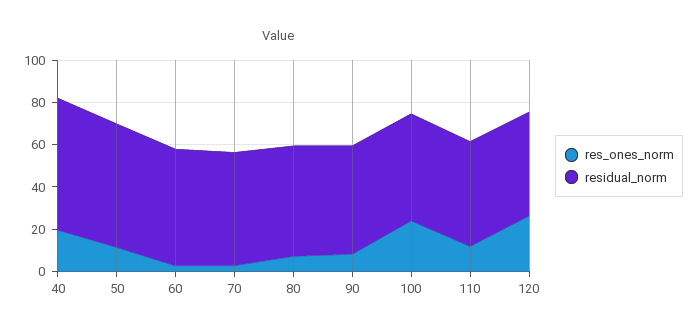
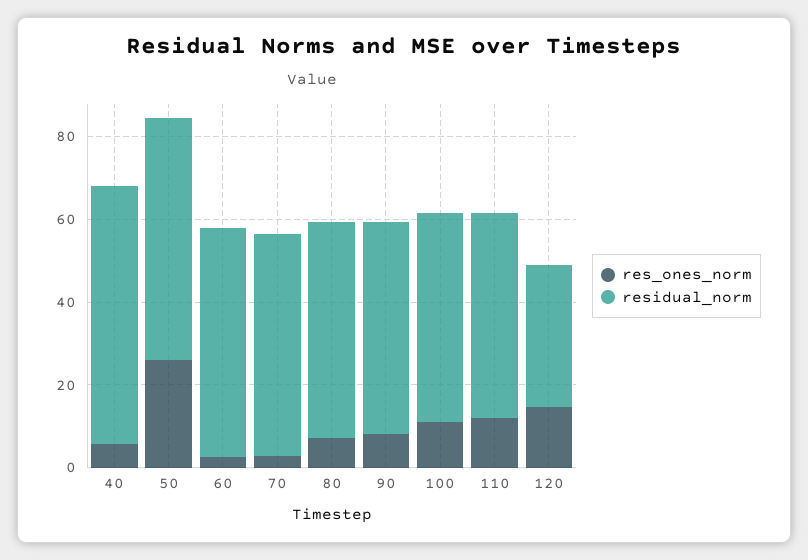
res_ones_norm, 40: 20 -> 5
res_ones_norm, 50: 10 -> 25
res_ones_norm, 100: 25 -> 10
res_ones_norm, 120: 25 -> 15
residual_norm, 120: 50 -> 35

